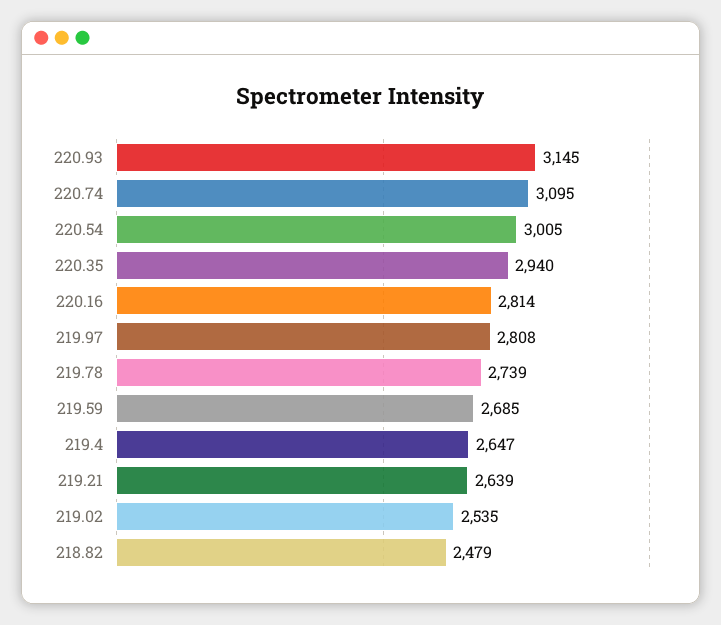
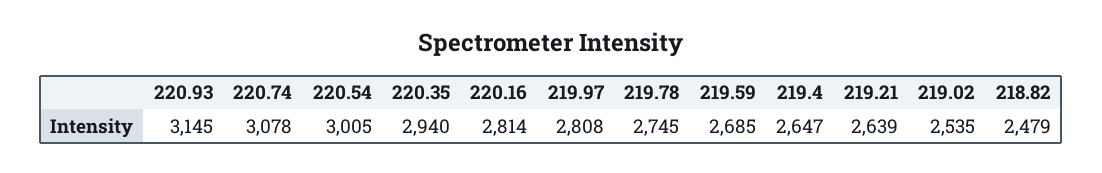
220.74: 3095 -> 3078
219.78: 2739 -> 2745

